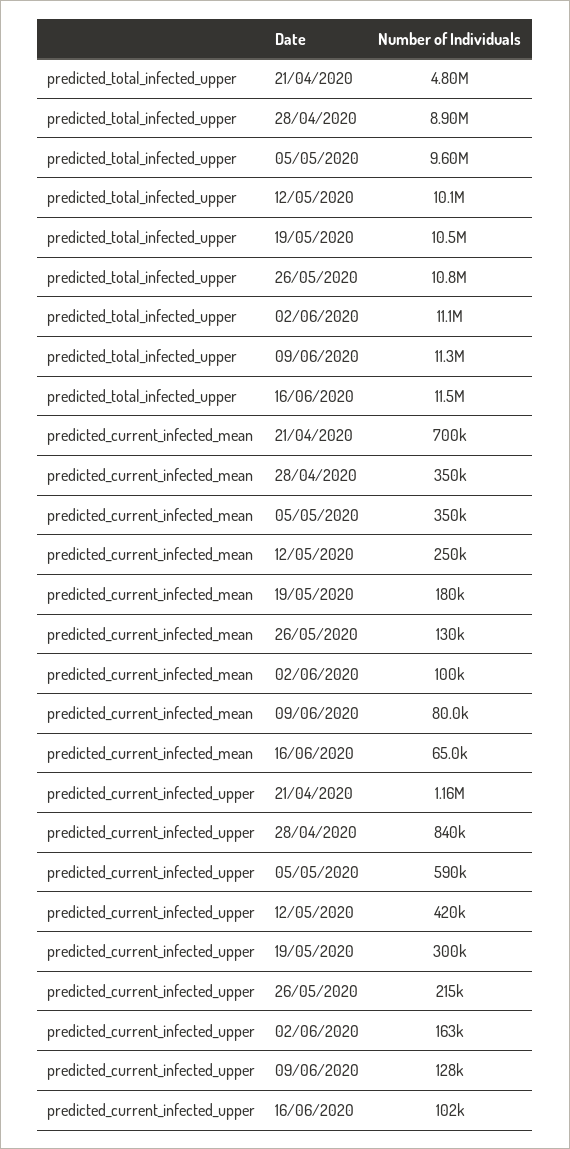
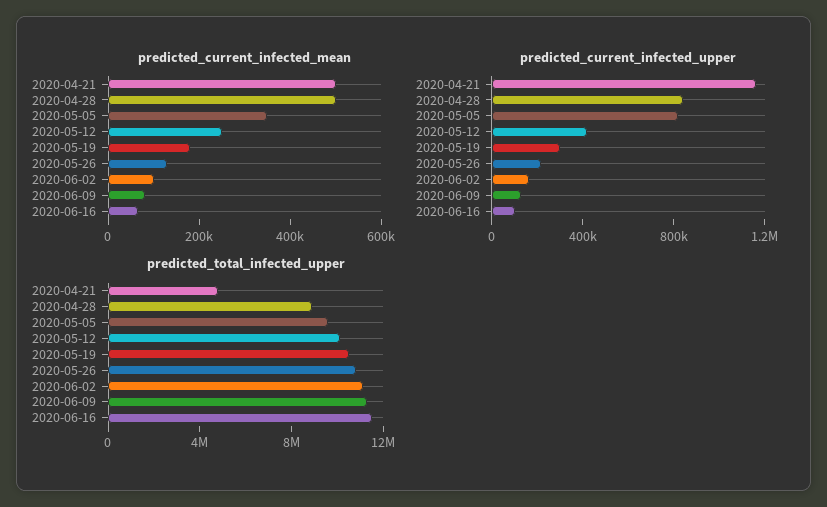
predicted_current_infected_mean, 21/04/2020: 700000 -> 500000
predicted_current_infected_mean, 28/04/2020: 350000 -> 500000
predicted_current_infected_upper, 05/05/2020: 590000 -> 800000

